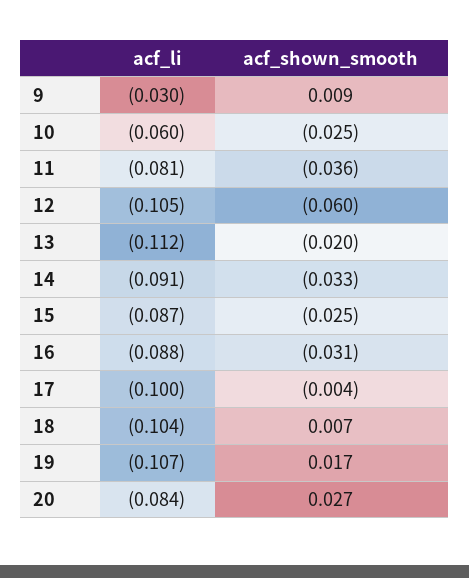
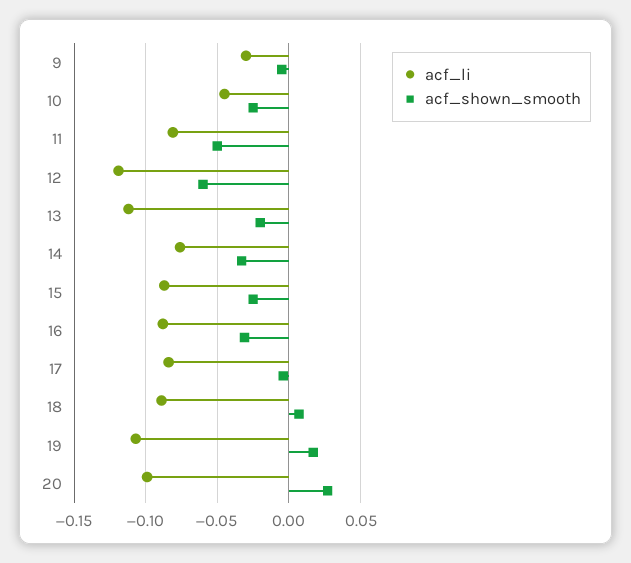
acf_shown_smooth, 9: 0.009 -> -0.005
acf_li, 10: -0.06 -> -0.045
acf_shown_smooth, 11: -0.036 -> -0.05
acf_li, 12: -0.105 -> -0.12
acf_li, 14: -0.091 -> -0.075
acf_li, 17: -0.1 -> -0.085
acf_li, 18: -0.104 -> -0.09
acf_li, 20: -0.084 -> -0.1

